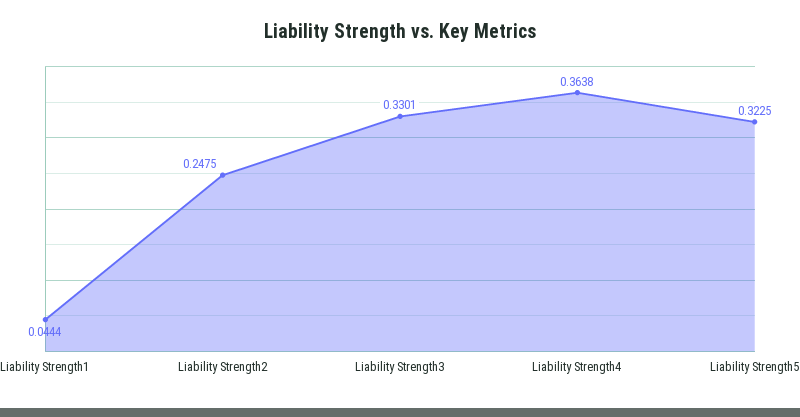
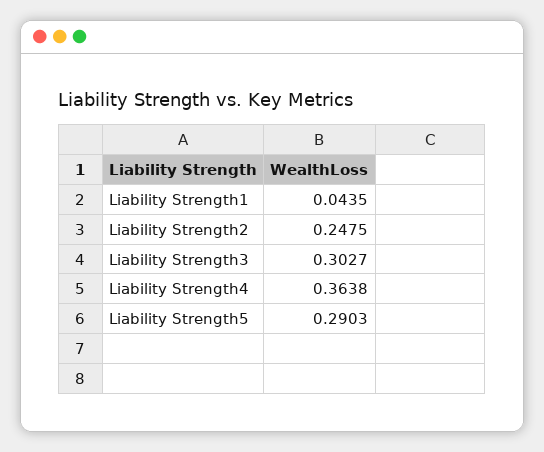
Liability Strength1: 0.0444 -> 0.0435
Liability Strength3: 0.3301 -> 0.3027
Liability Strength5: 0.3225 -> 0.2903

